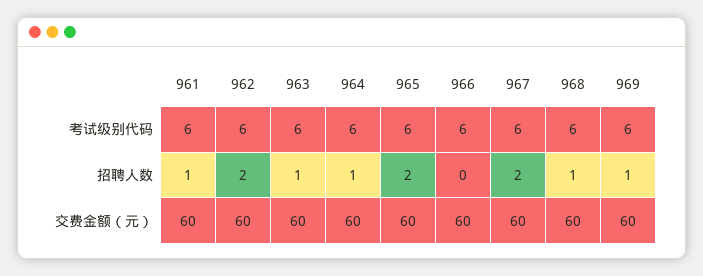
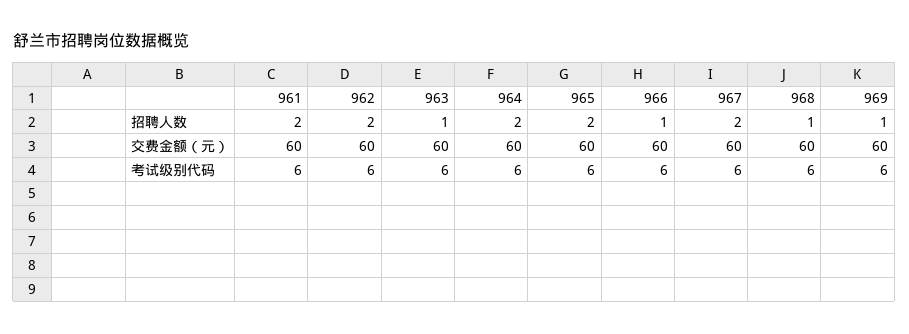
961, 招聘人数: 1 -> 2
964, 招聘人数: 1 -> 2
966, 招聘人数: 0 -> 1

